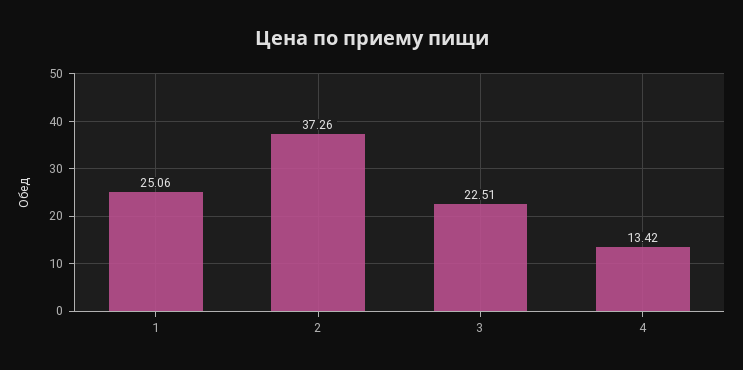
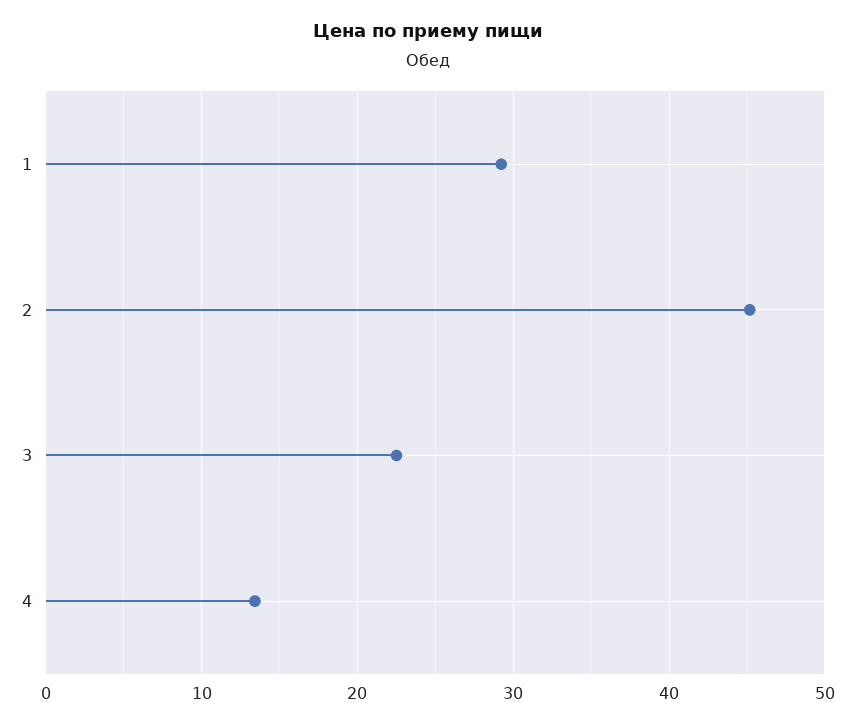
1: 25.06 -> 29
2: 37.26 -> 45

